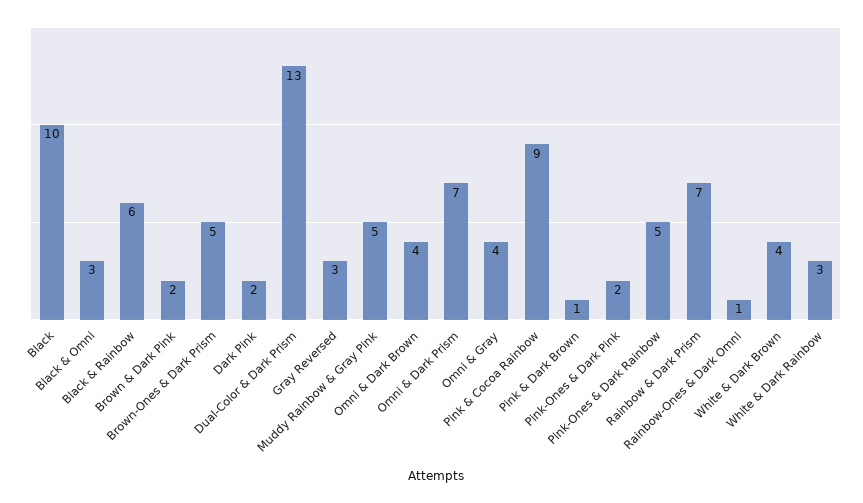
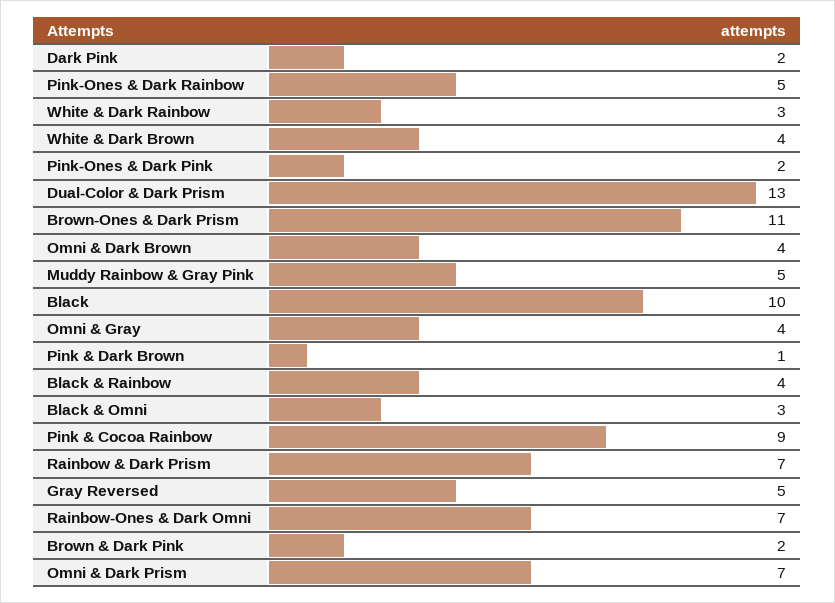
Black & Rainbow: 6 -> 4
Brown-Ones & Dark Prism: 5 -> 11
Gray Reversed: 3 -> 5
Rainbow-Ones & Dark Omni: 1 -> 7

